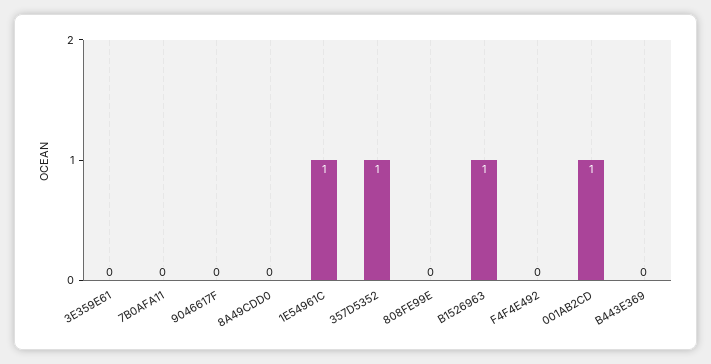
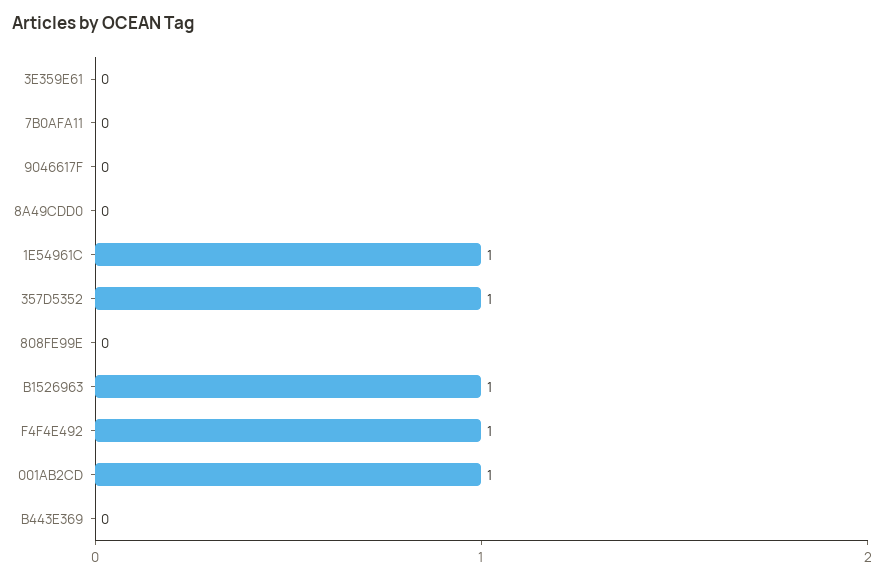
F4F4E492: 0 -> 1

